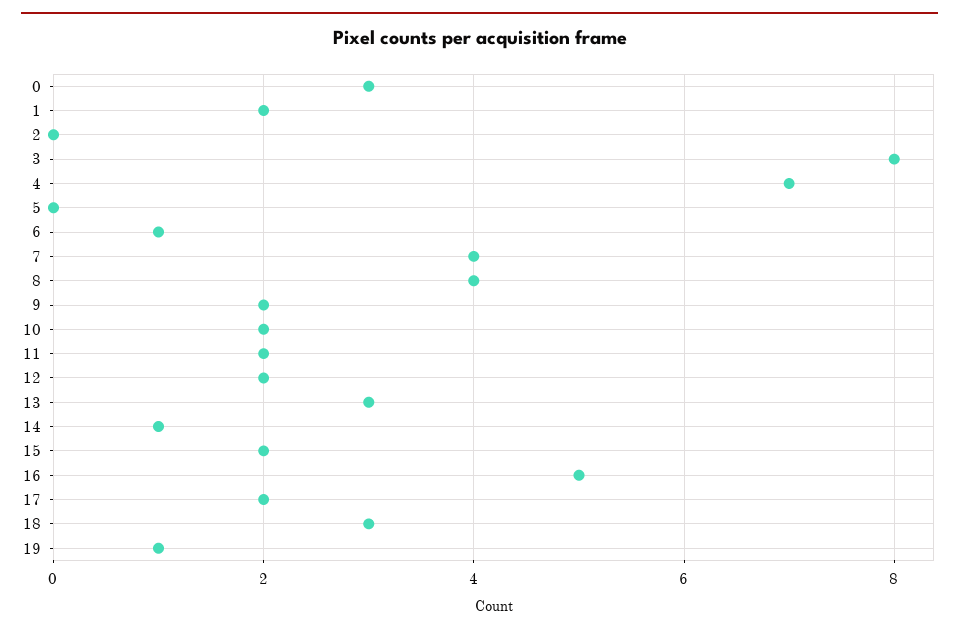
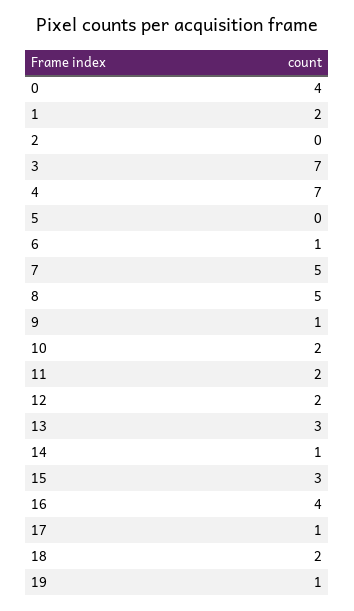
0: 3 -> 4
3: 8 -> 7
7: 4 -> 5
8: 4 -> 5
9: 2 -> 1
15: 2 -> 3
16: 5 -> 4
17: 2 -> 1
18: 3 -> 2

